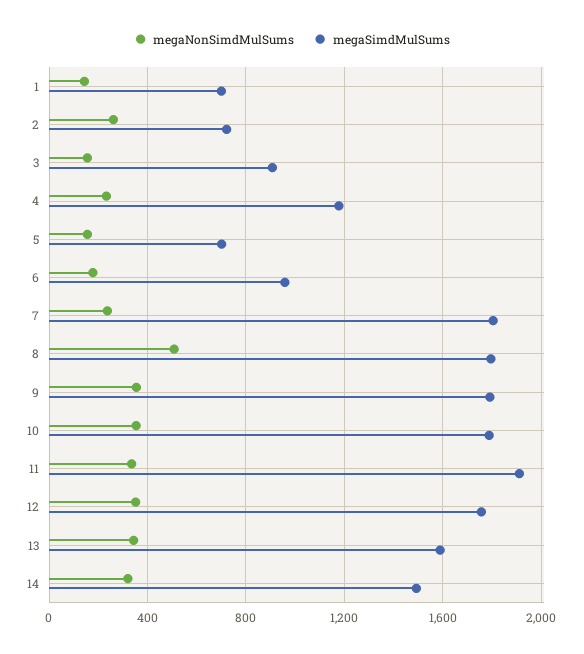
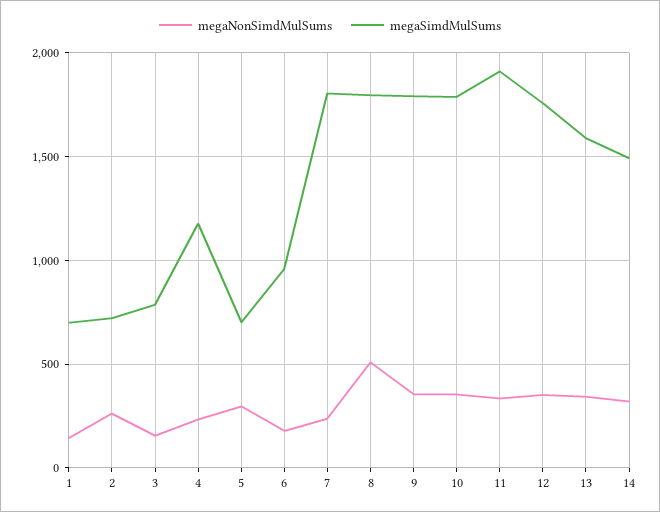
megaSimdMulSums, 3: 900 -> 800
megaNonSimdMulSums, 5: 150 -> 300

